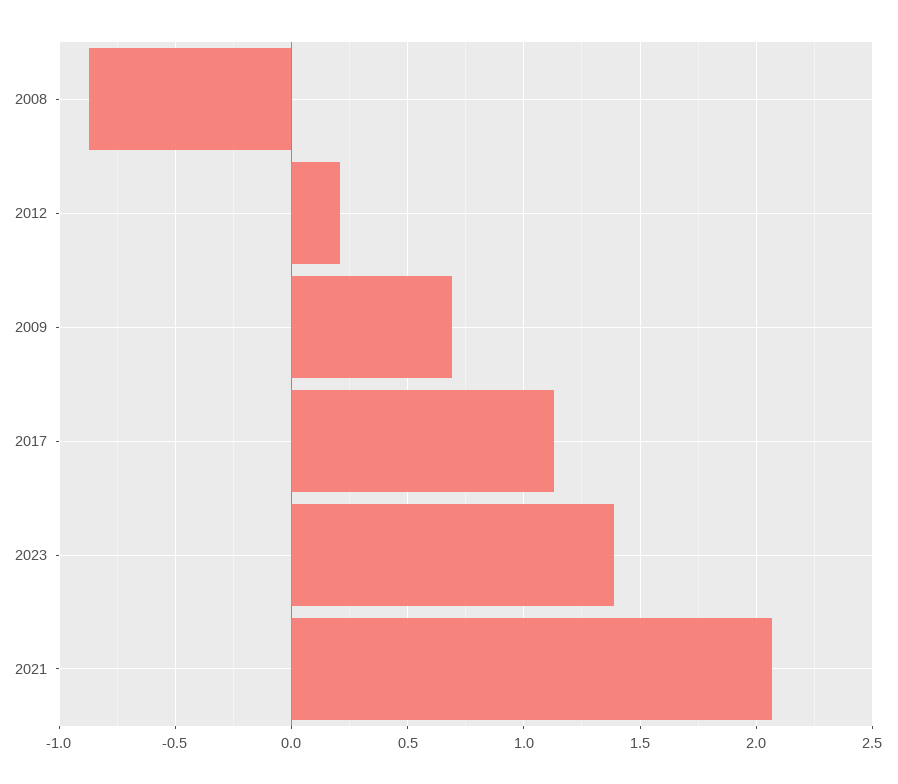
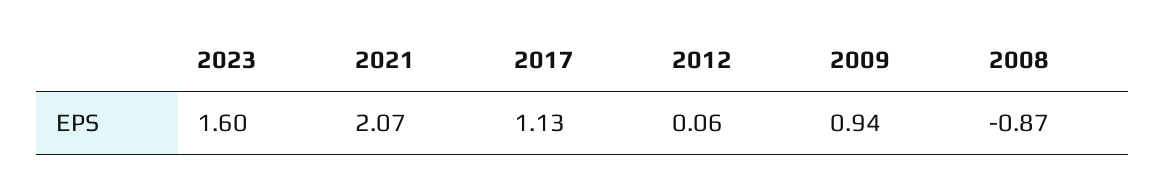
2012: 0.2 -> 0.06
2009: 0.7 -> 0.94
2023: 1.4 -> 1.6

